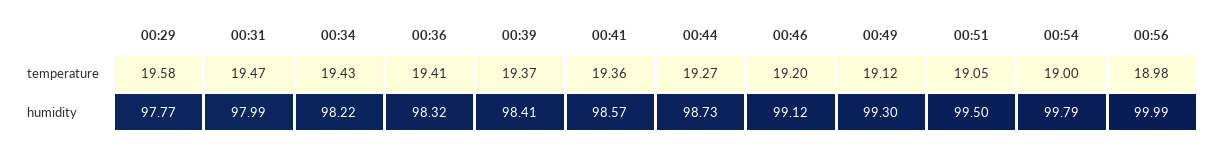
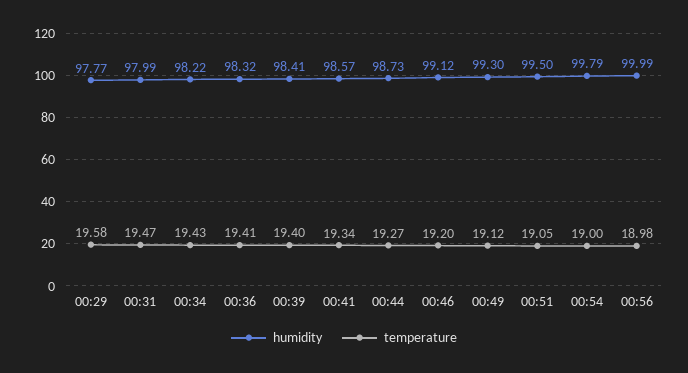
temperature, 00:39: 19.37 -> 19.4
temperature, 00:41: 19.36 -> 19.34

